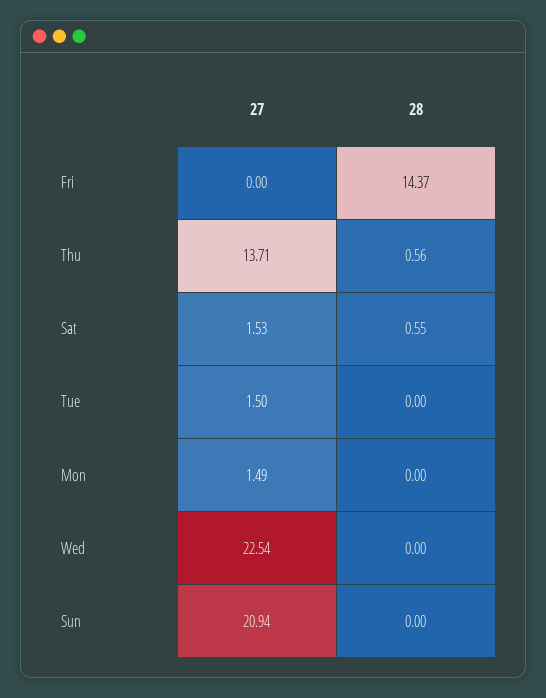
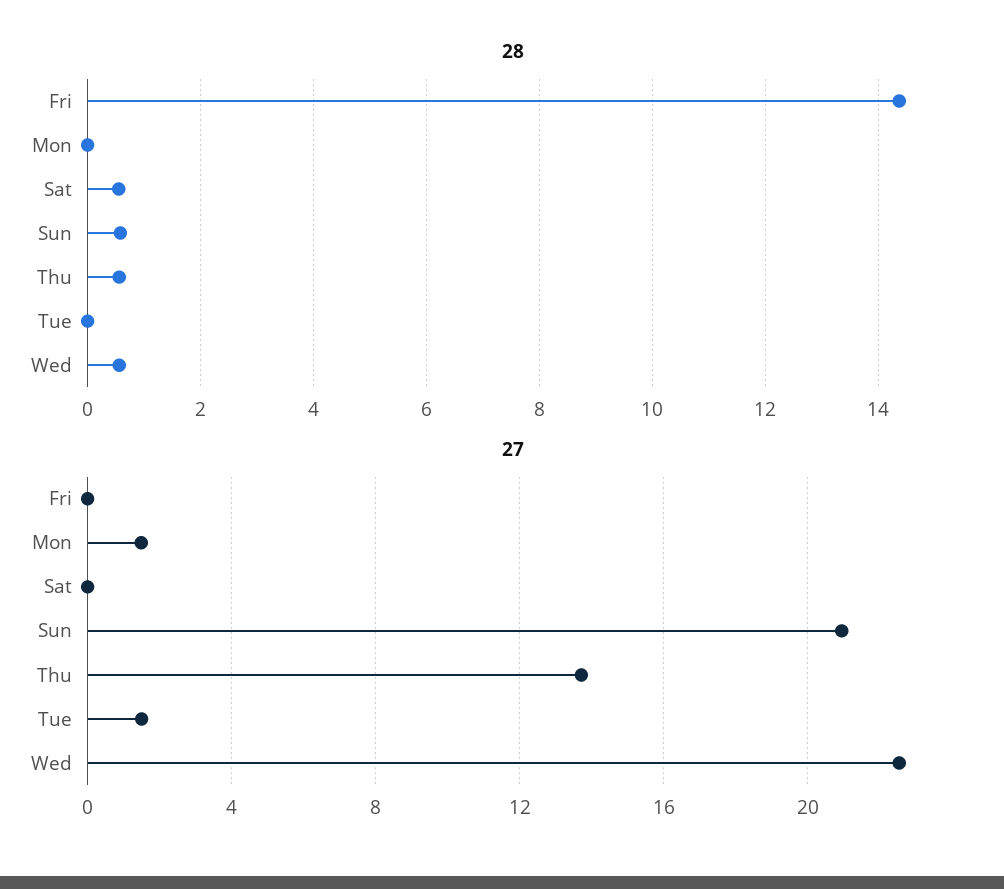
27, Sat: 1.53 -> 0
28, Wed: 0 -> 0.6
28, Sun: 0 -> 0.6

